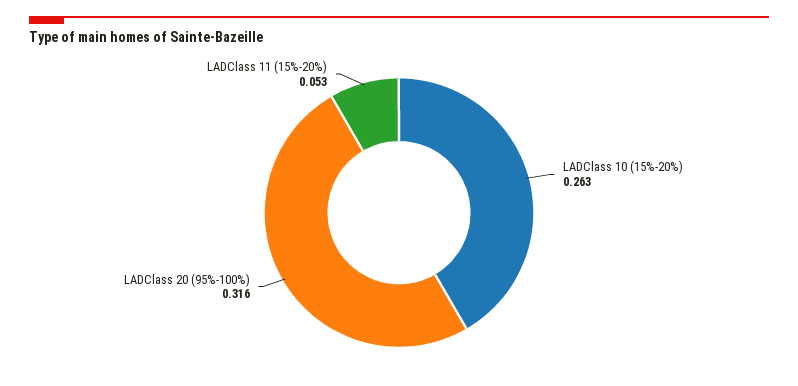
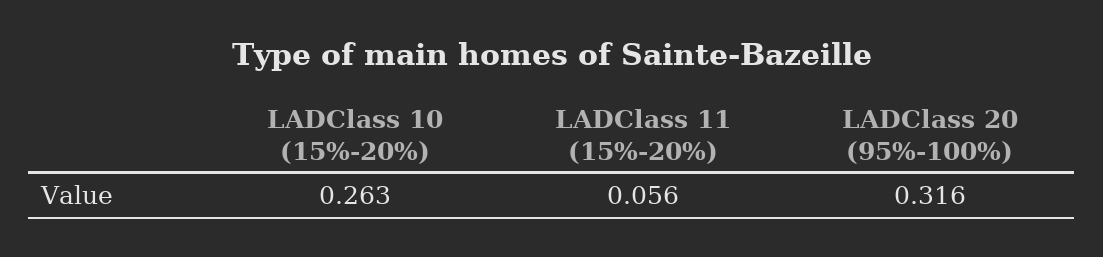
LADClass 11 (15%-20%): 0.053 -> 0.056

